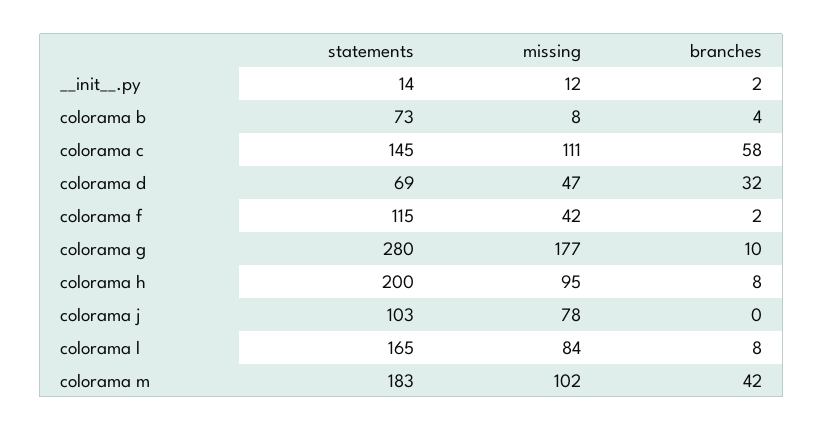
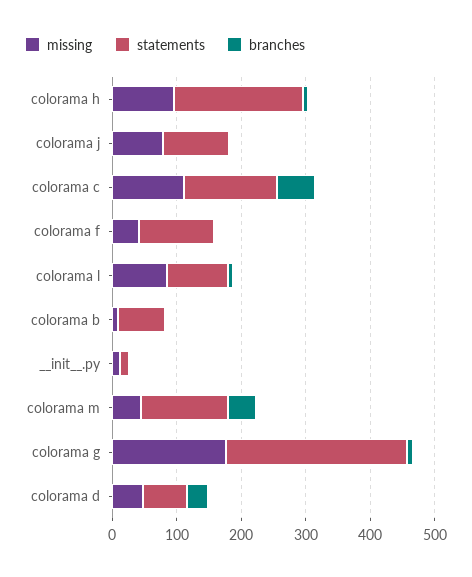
statements, colorama l: 165 -> 100
statements, colorama m: 183 -> 140
missing, colorama m: 102 -> 40

